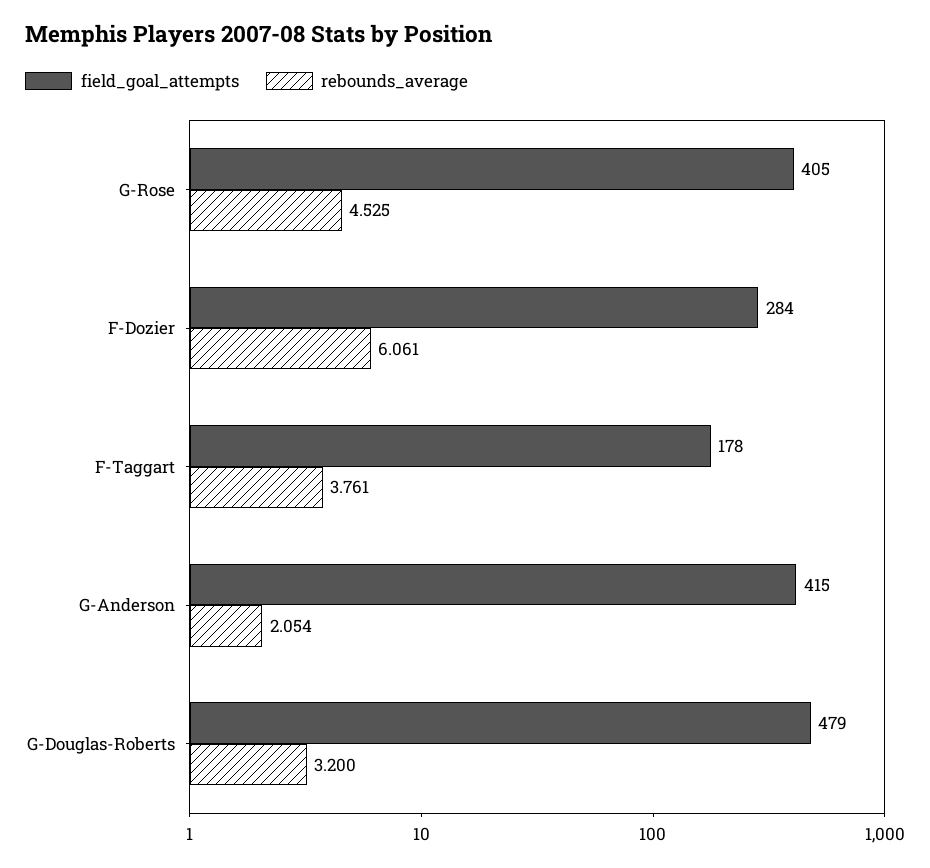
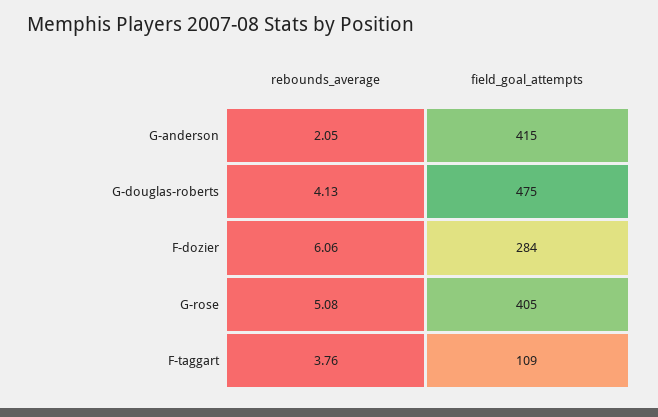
rebounds_average, G-Rose: 4.525 -> 5.08
field_goal_attempts, F-Taggart: 178 -> 109
field_goal_attempts, G-Douglas-Roberts: 479 -> 475
rebounds_average, G-Douglas-Roberts: 3.2 -> 4.13

